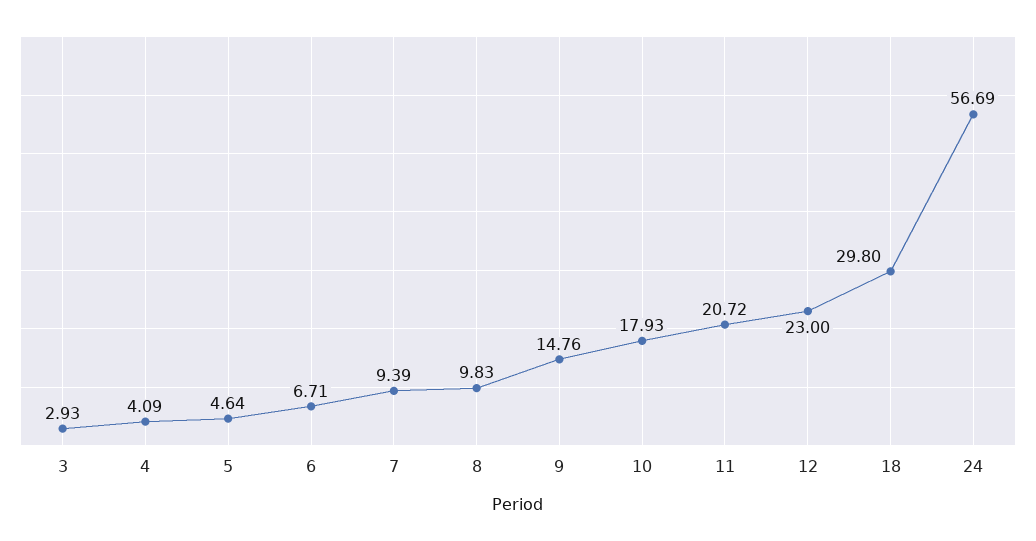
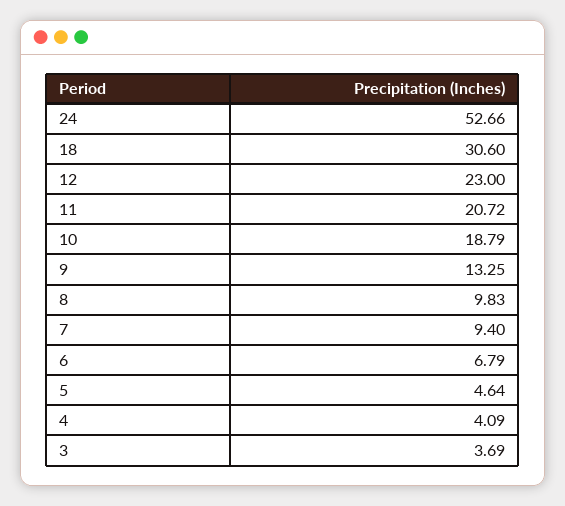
3: 2.93 -> 3.69
6: 6.71 -> 6.79
7: 9.39 -> 9.4
9: 14.76 -> 13.25
10: 17.93 -> 18.79
18: 29.8 -> 30.6
24: 56.69 -> 52.66

